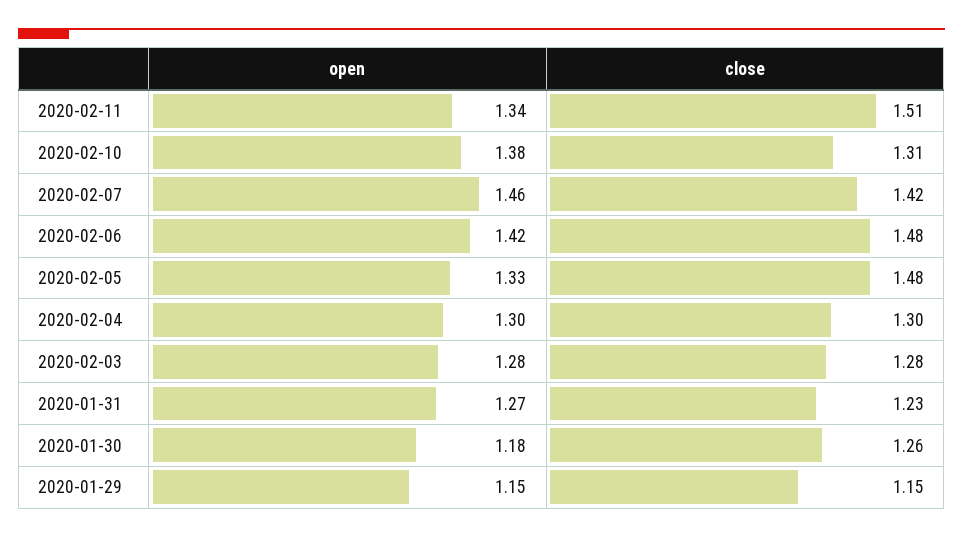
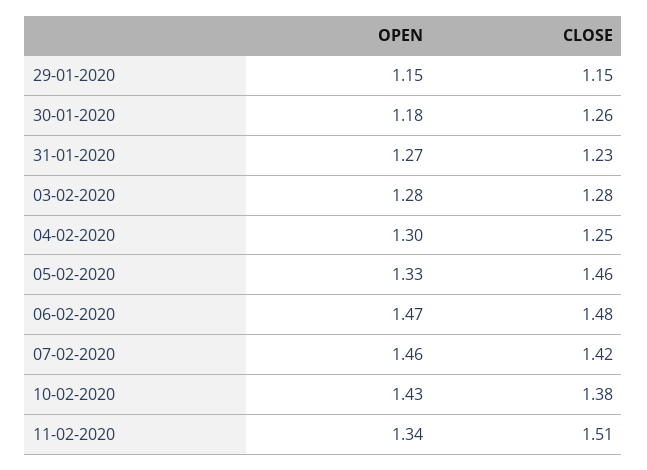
open, 2020-02-10: 1.38 -> 1.43
close, 2020-02-10: 1.31 -> 1.38
open, 2020-02-06: 1.42 -> 1.47
close, 2020-02-05: 1.48 -> 1.46
close, 2020-02-04: 1.3 -> 1.25

